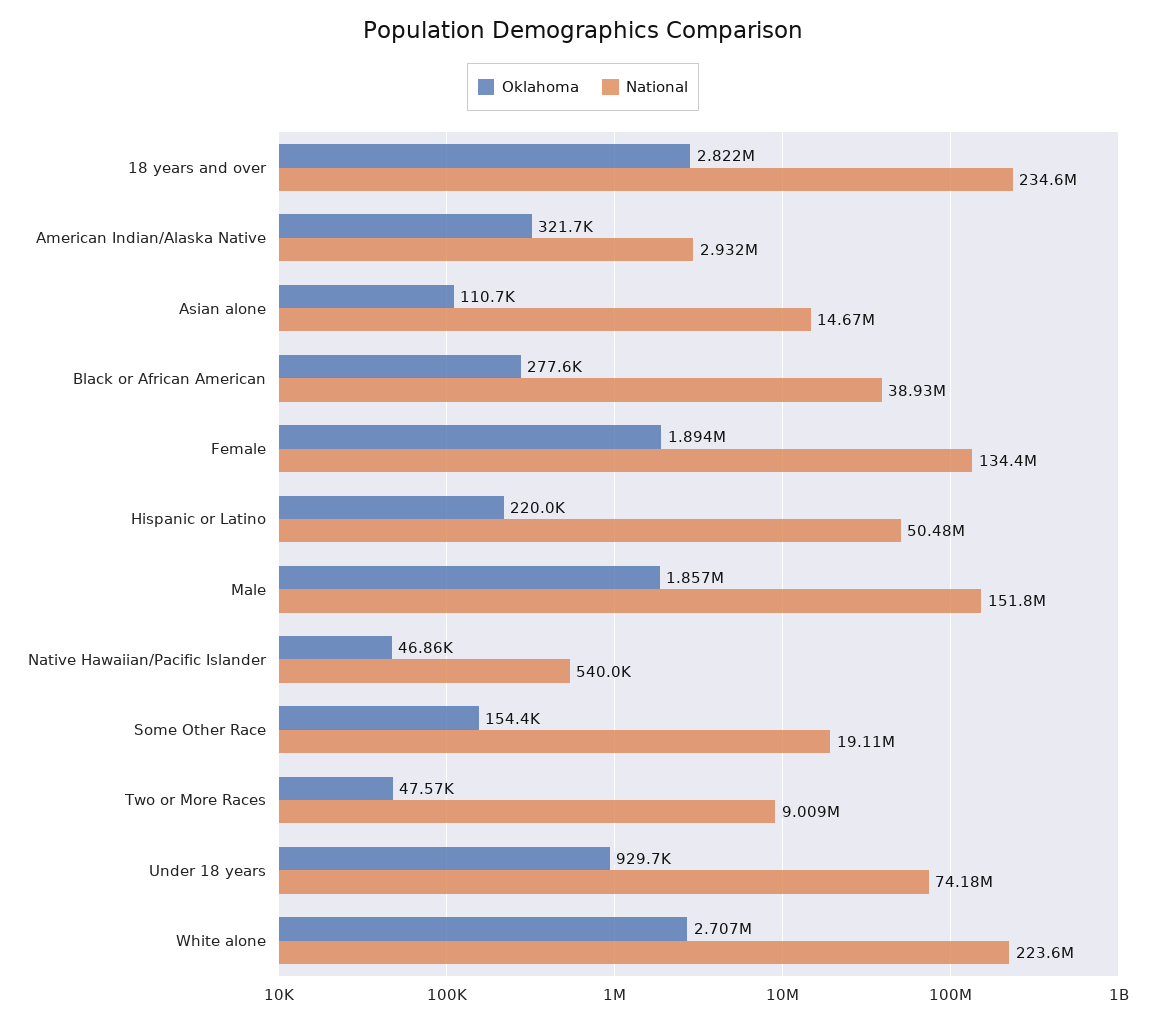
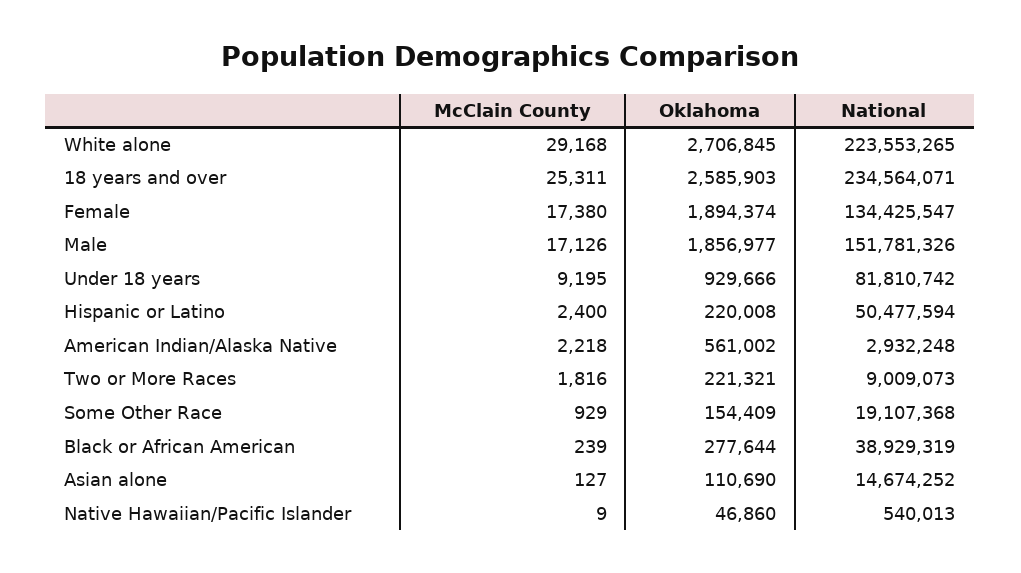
Oklahoma, 18 years and over: 2822000 -> 2585903
Oklahoma, American Indian/Alaska Native: 321700 -> 561002
Oklahoma, Two or More Races: 47570 -> 221321
National, Under 18 years: 74180000 -> 81810742
McClain County, White alone: none -> 29168
McClain County, 18 years and over: none -> 25311
McClain County, Female: none -> 17380
McClain County, Male: none -> 17126
McClain County, Under 18 years: none -> 9195
McClain County, Hispanic or Latino: none -> 2400
McClain County, American Indian/Alaska Native: none -> 2218
McClain County, Two or More Races: none -> 1816
McClain County, Some Other Race: none -> 929
McClain County, Black or African American: none -> 239
McClain County, Asian alone: none -> 127
McClain County, Native Hawaiian/Pacific Islander: none -> 9

